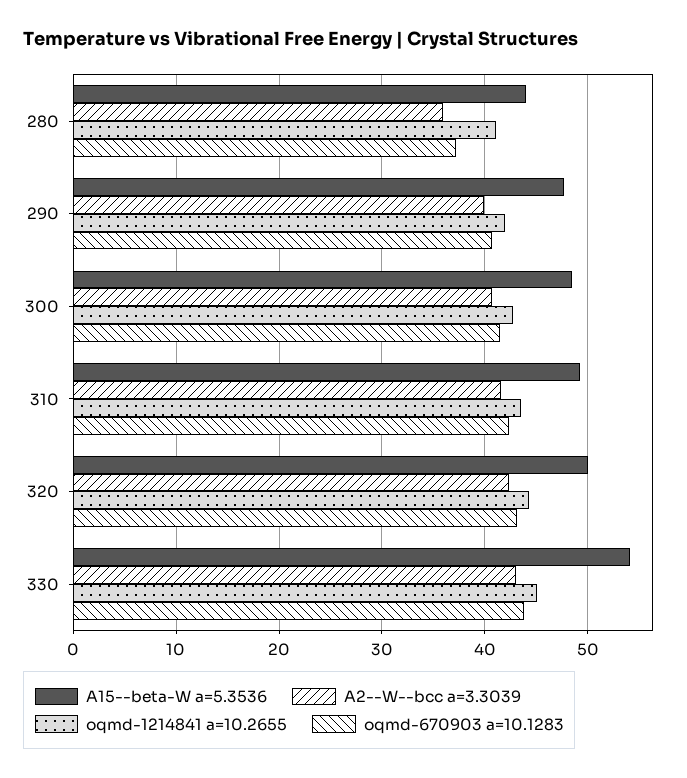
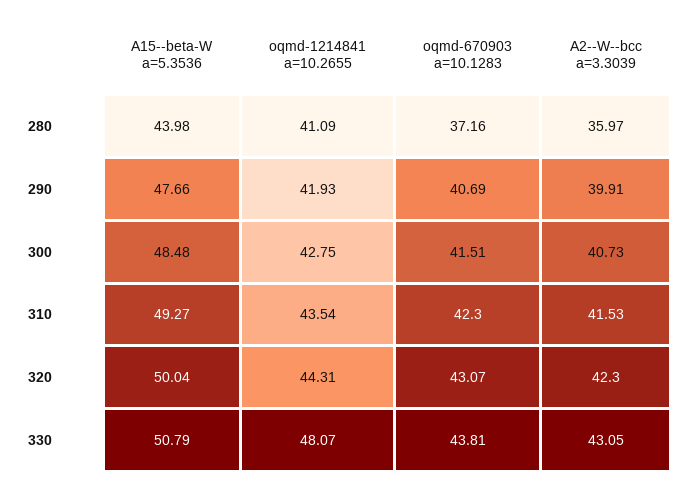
A15--beta-W a=5.3536, 330: 54 -> 50.79
oqmd-1214841 a=10.2655, 330: 45 -> 48.07

